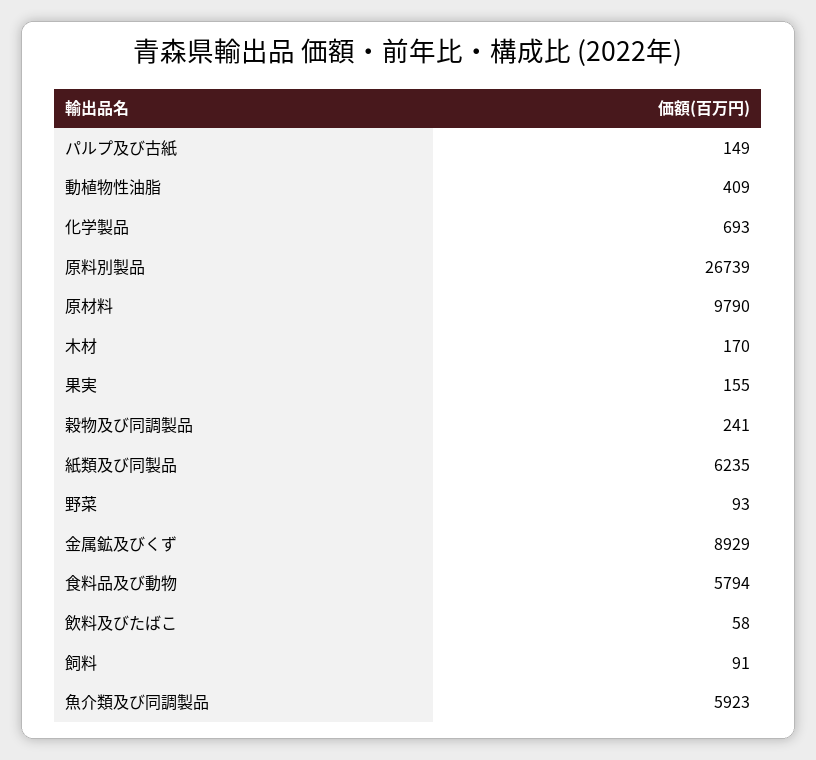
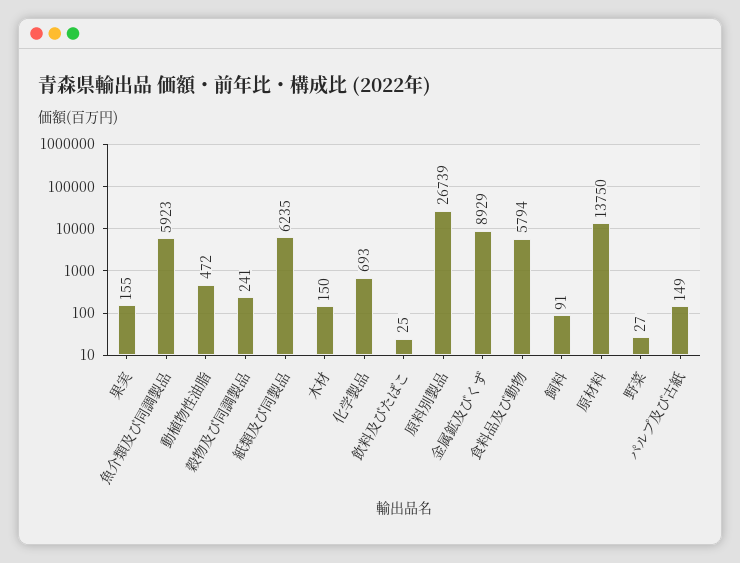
動植物性油脂: 409 -> 472
原材料: 9790 -> 13750
木材: 170 -> 150
野菜: 93 -> 27
飲料及びたばこ: 58 -> 25

